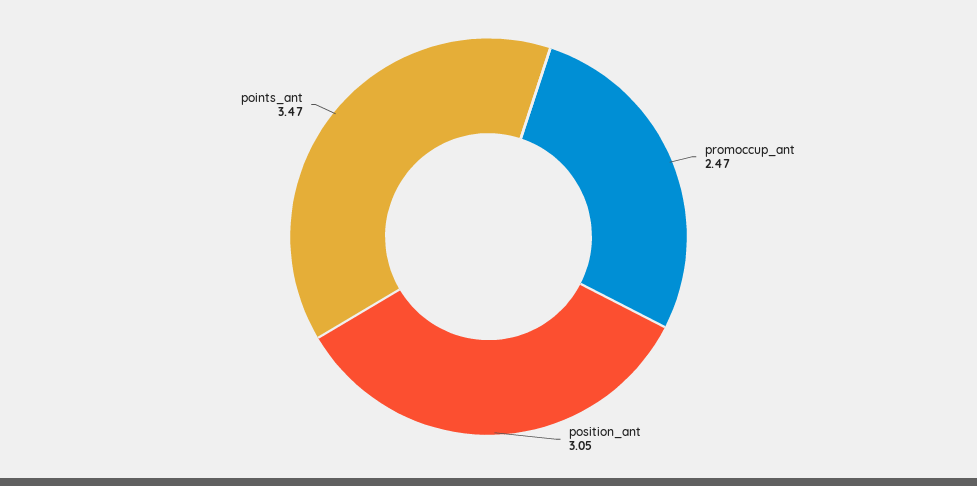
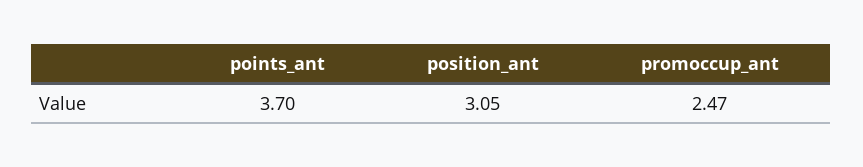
points_ant: 3.47 -> 3.7

